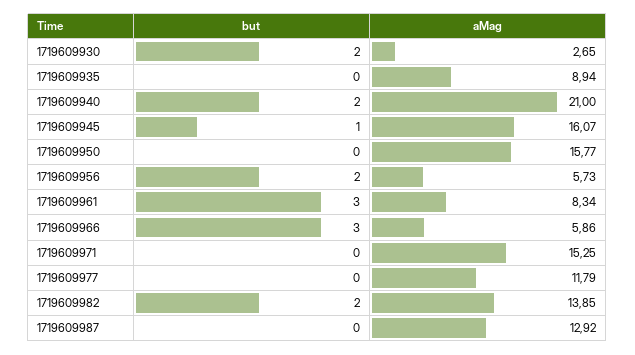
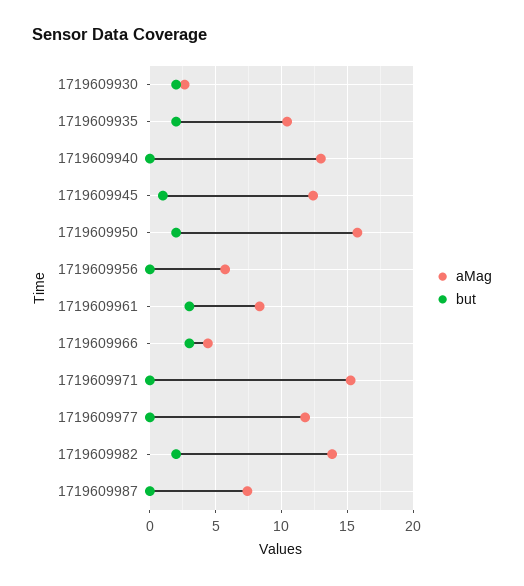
but, 1719609935: 0 -> 2
aMag, 1719609935: 8.94 -> 10.5
but, 1719609940: 2 -> 0
aMag, 1719609940: 21 -> 13
aMag, 1719609945: 16.07 -> 12.5
but, 1719609950: 0 -> 2
but, 1719609956: 2 -> 0
aMag, 1719609966: 5.86 -> 4.5
aMag, 1719609987: 12.92 -> 7.5

